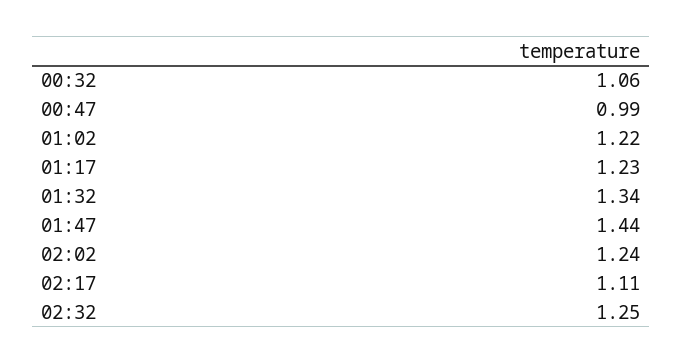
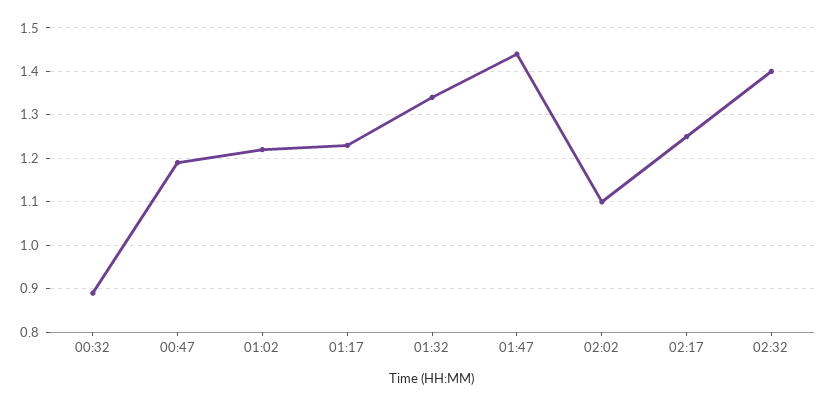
00:32: 1.06 -> 0.9
00:47: 0.99 -> 1.2
02:02: 1.24 -> 1.1
02:17: 1.11 -> 1.25
02:32: 1.25 -> 1.4

